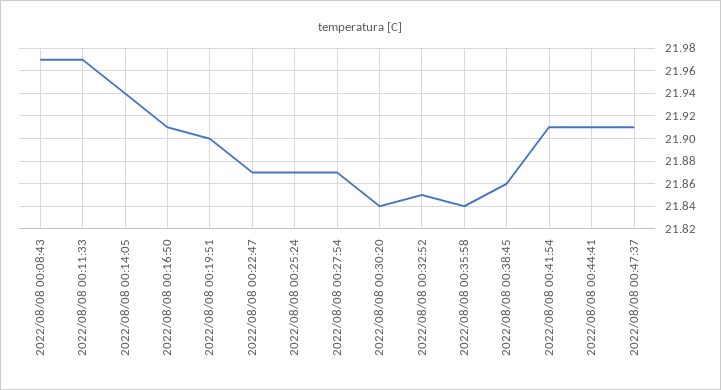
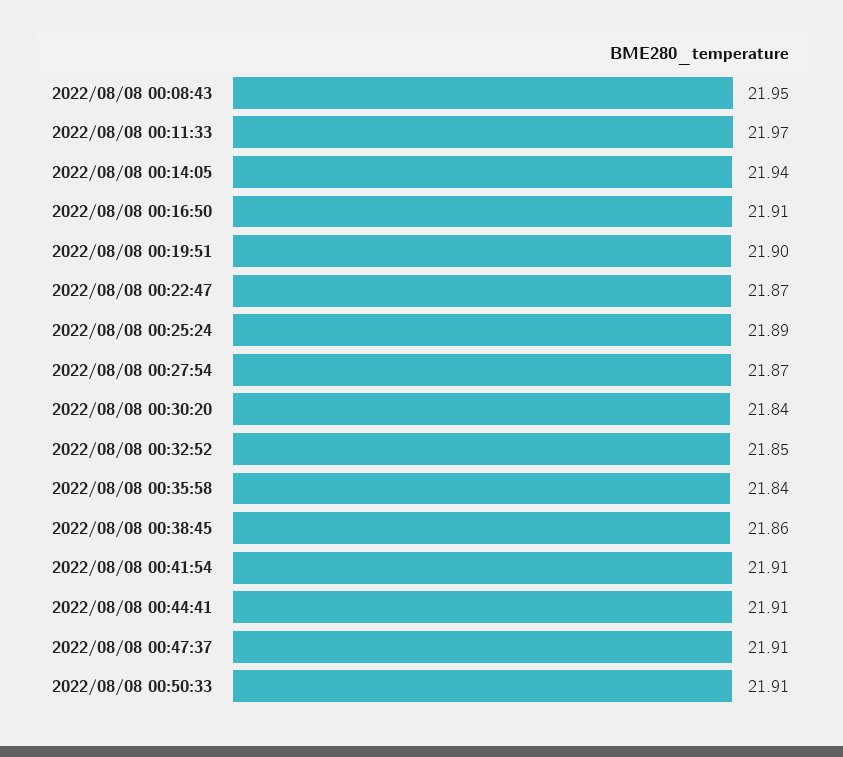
2022/08/08 00:08:43: 21.97 -> 21.95
2022/08/08 00:25:24: 21.87 -> 21.89
2022/08/08 00:50:33: none -> 21.91

